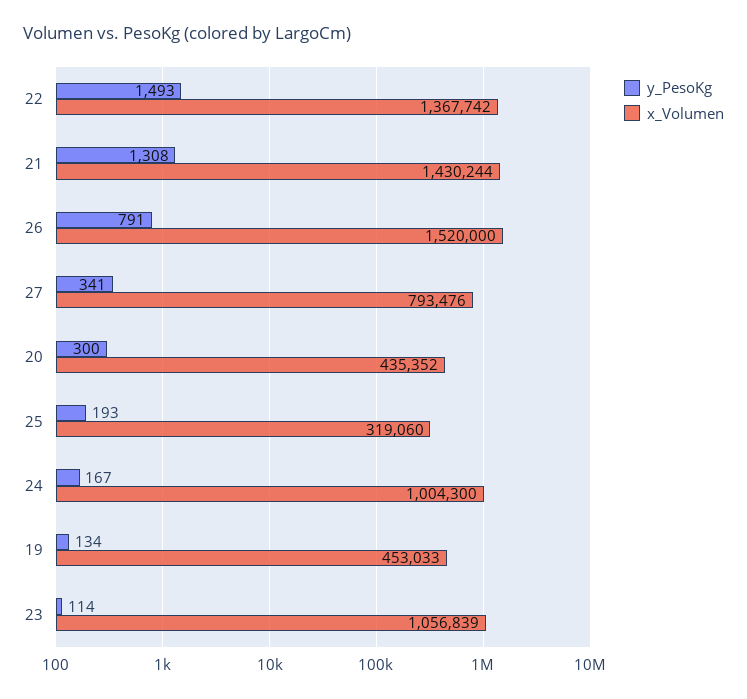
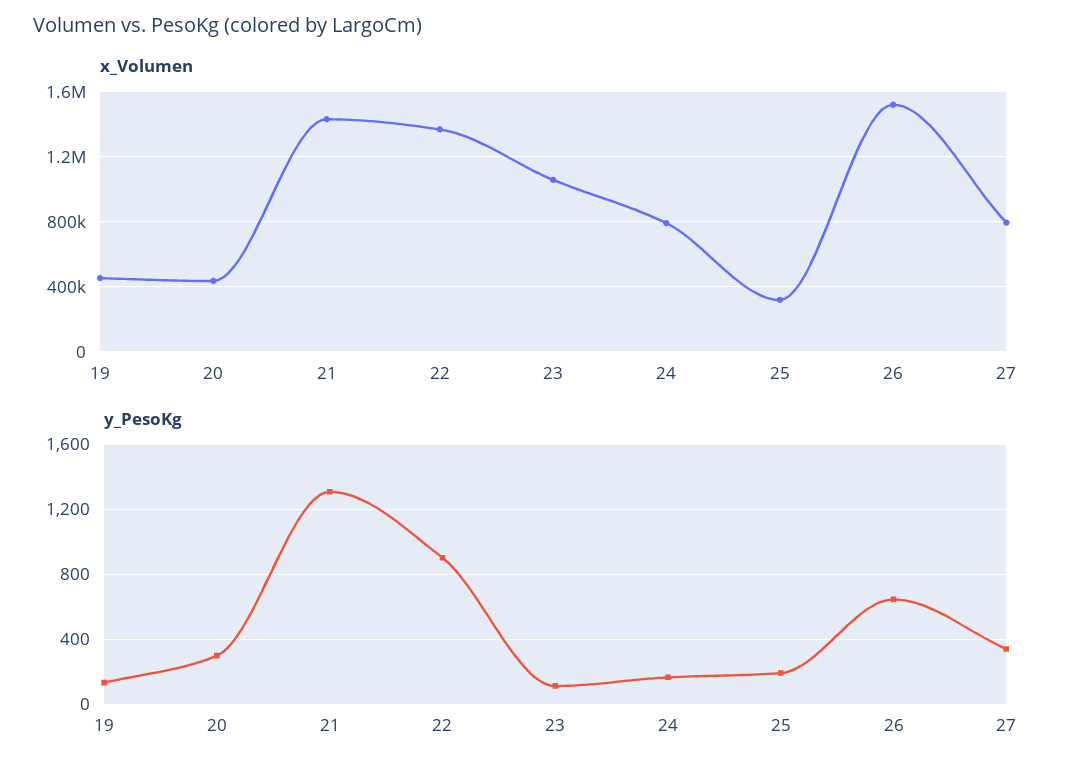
y_PesoKg, 22: 1493 -> 900
y_PesoKg, 26: 791 -> 650
x_Volumen, 24: 1004300 -> 800000

